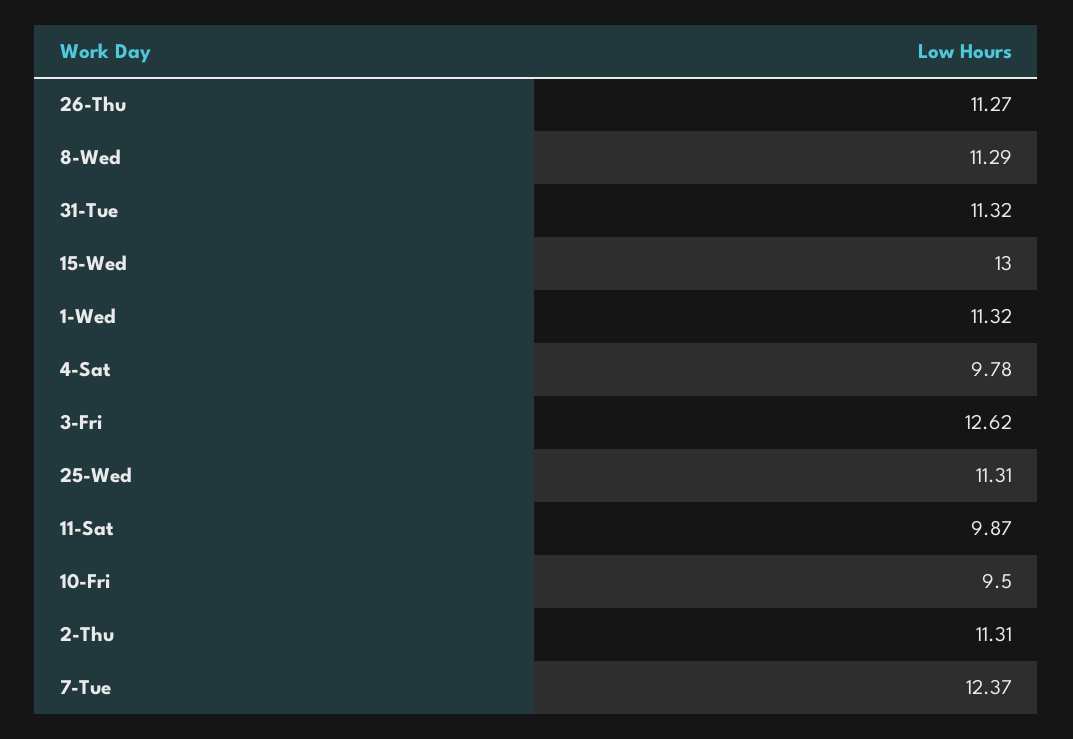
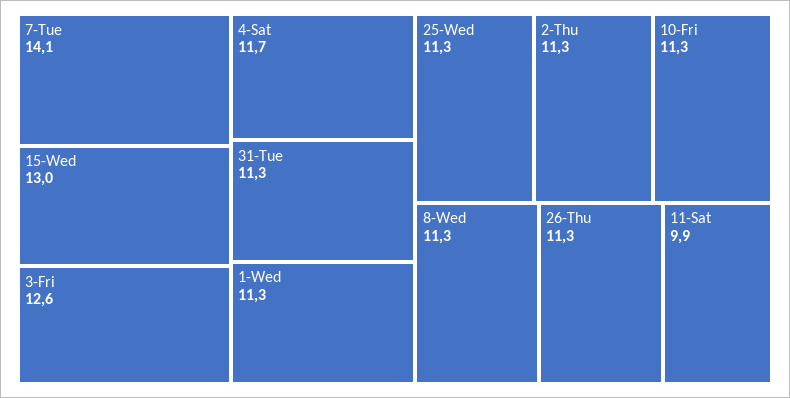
4-Sat: 9.78 -> 11.7
10-Fri: 9.5 -> 11.3
7-Tue: 12.37 -> 14.1

